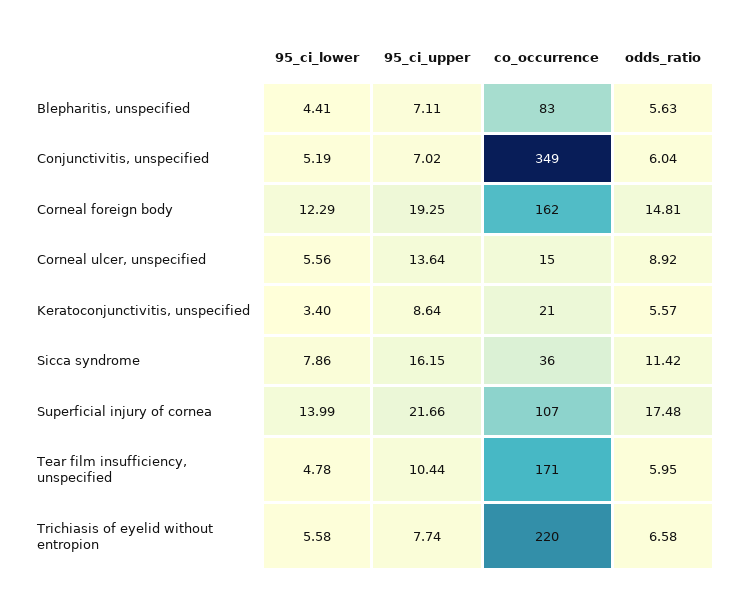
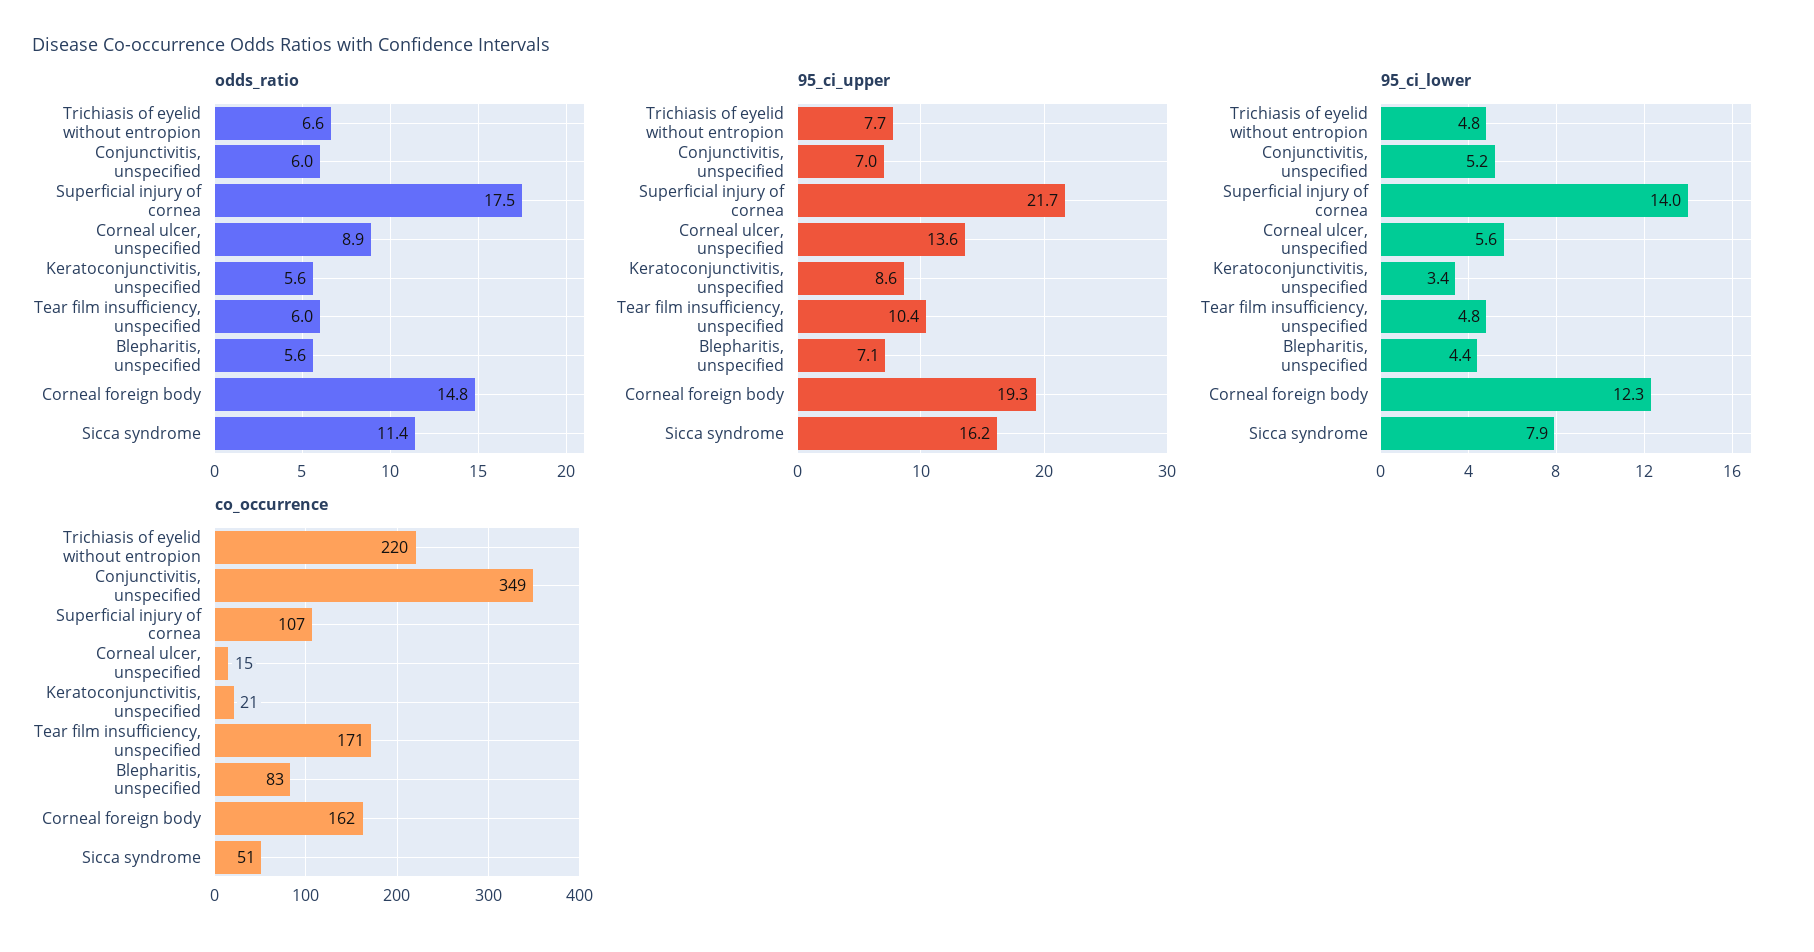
co_occurrence, Sicca syndrome: 36 -> 51
95_ci_lower, Trichiasis of eyelid without entropion: 5.58 -> 4.8

